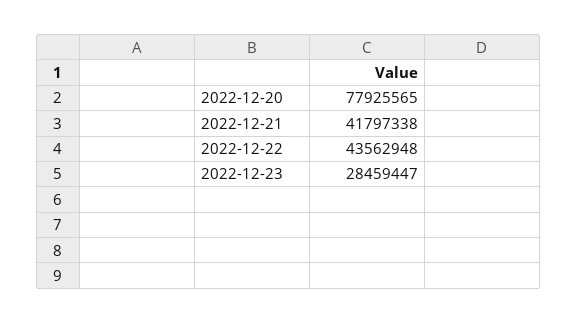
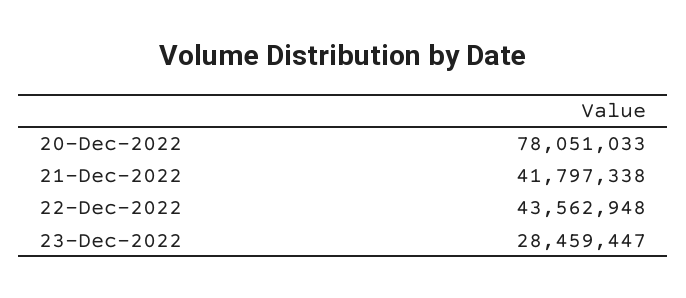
2022-12-20: 77925565 -> 78051033

